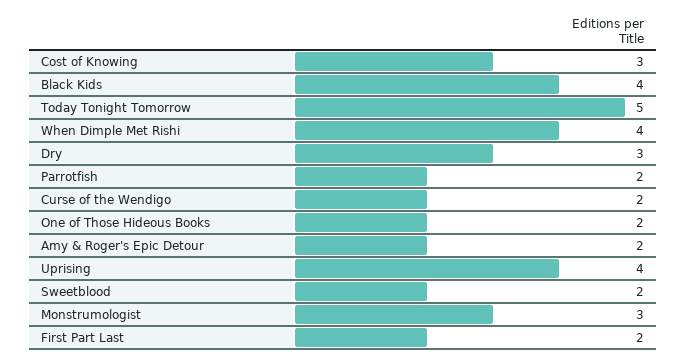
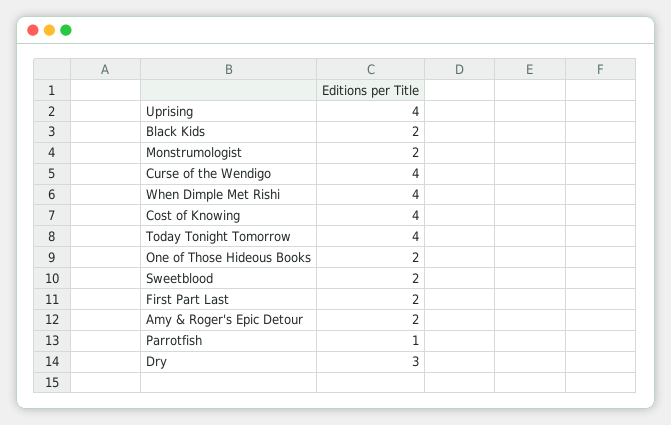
Cost of Knowing: 3 -> 4
Black Kids: 4 -> 2
Today Tonight Tomorrow: 5 -> 4
Parrotfish: 2 -> 1
Curse of the Wendigo: 2 -> 4
Monstrumologist: 3 -> 2

